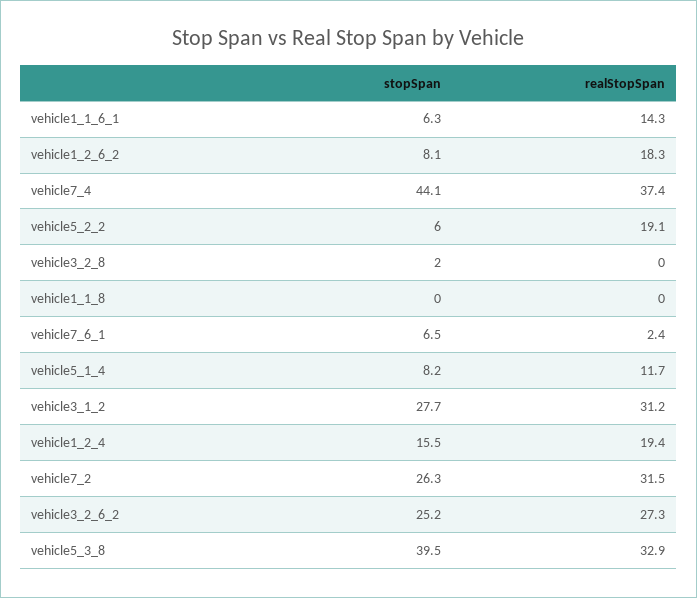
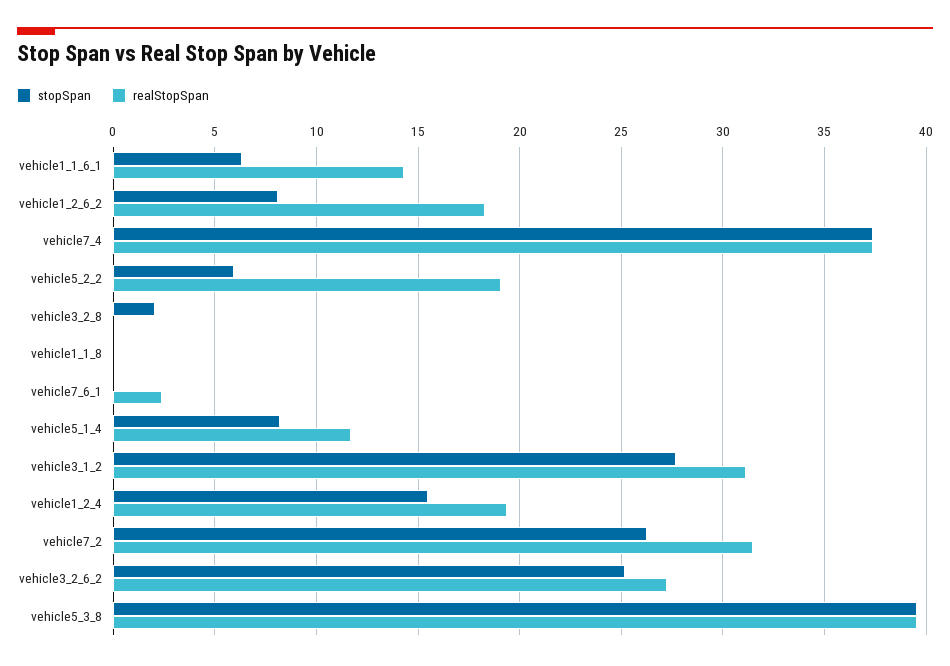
stopSpan, vehicle7_4: 44.1 -> 37.5
stopSpan, vehicle7_6_1: 6.5 -> 0
realStopSpan, vehicle5_3_8: 32.9 -> 39.5

